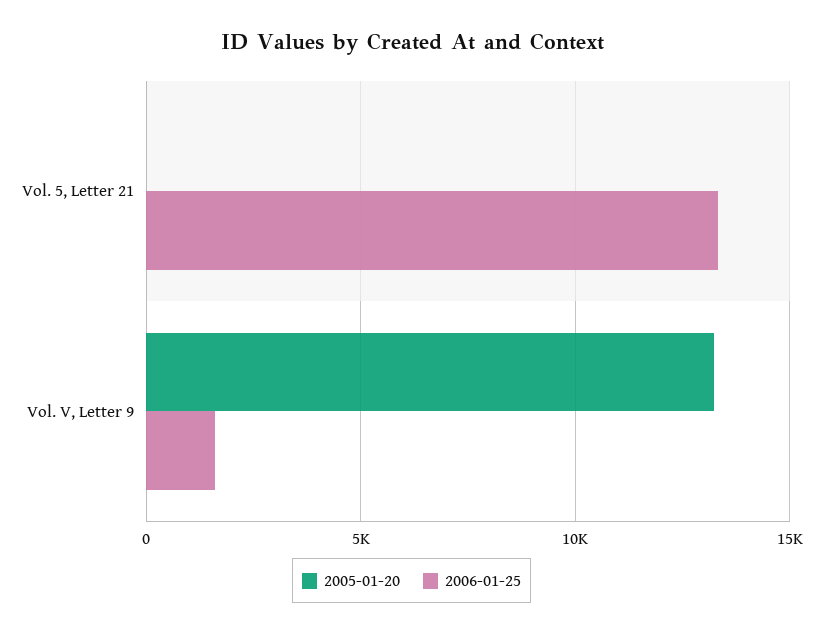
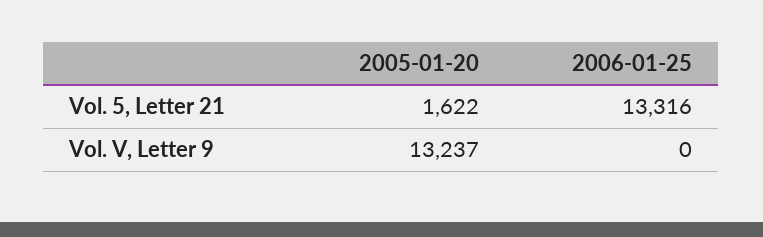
2005-01-20, Vol. 5, Letter 21: 0 -> 1622
2006-01-25, Vol. V, Letter 9: 1500 -> 0

